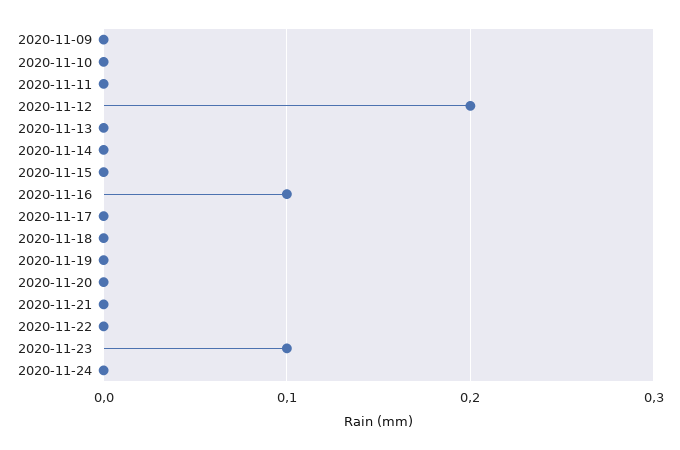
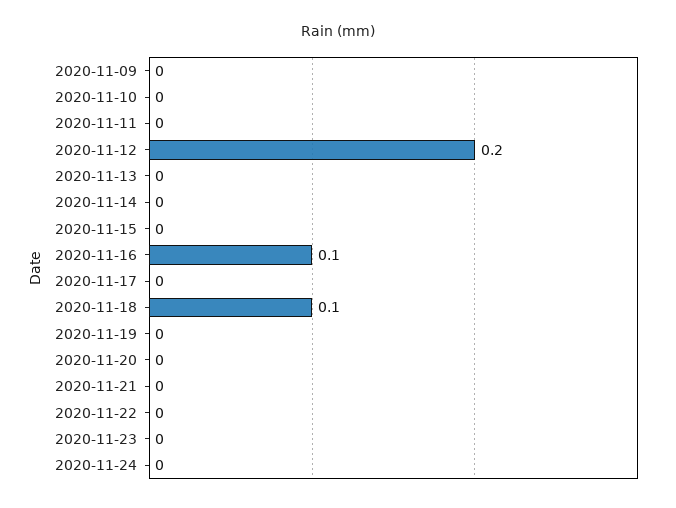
2020-11-18: 0 -> 0.1
2020-11-23: 0.1 -> 0

